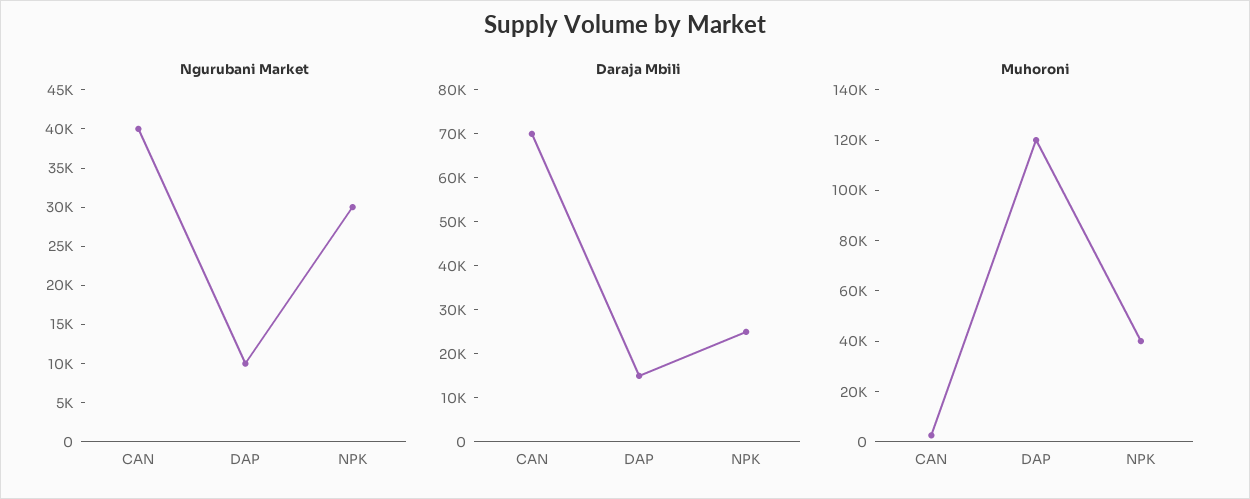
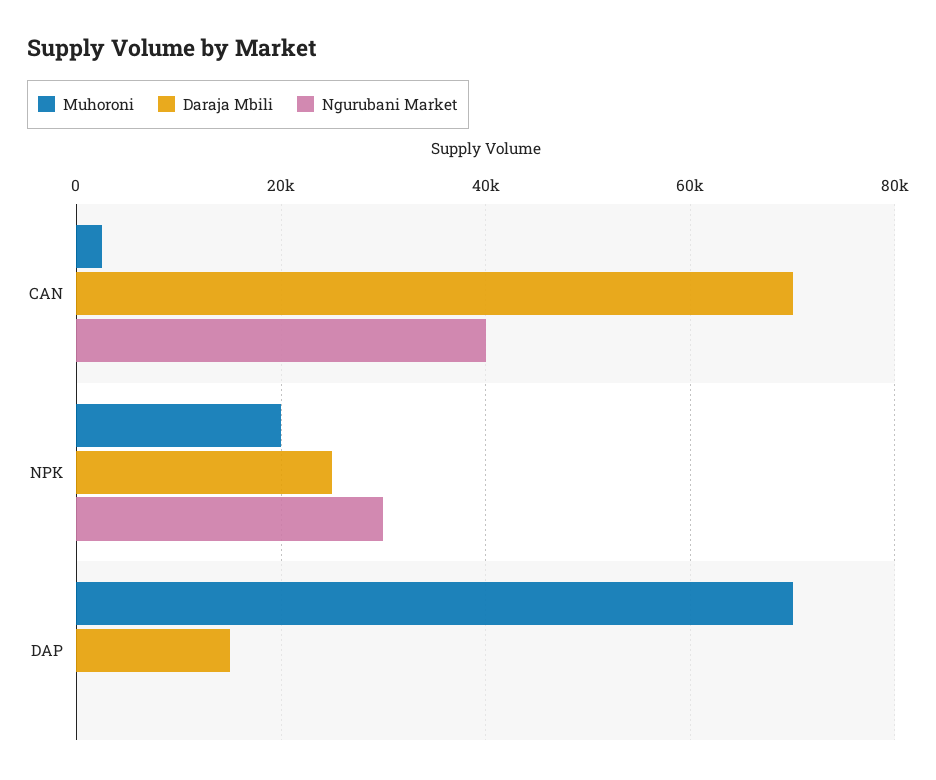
Ngurubani Market, DAP: 10000 -> 0
Muhoroni, DAP: 120000 -> 70000
Muhoroni, NPK: 40000 -> 20000

